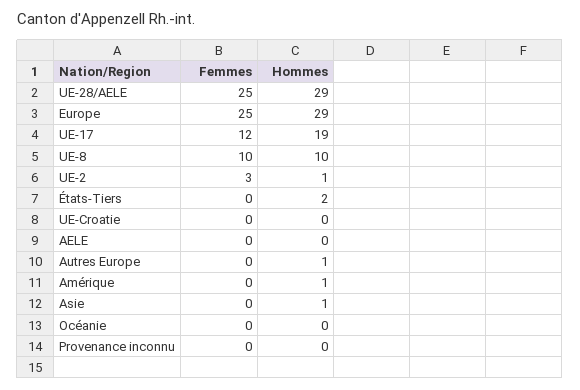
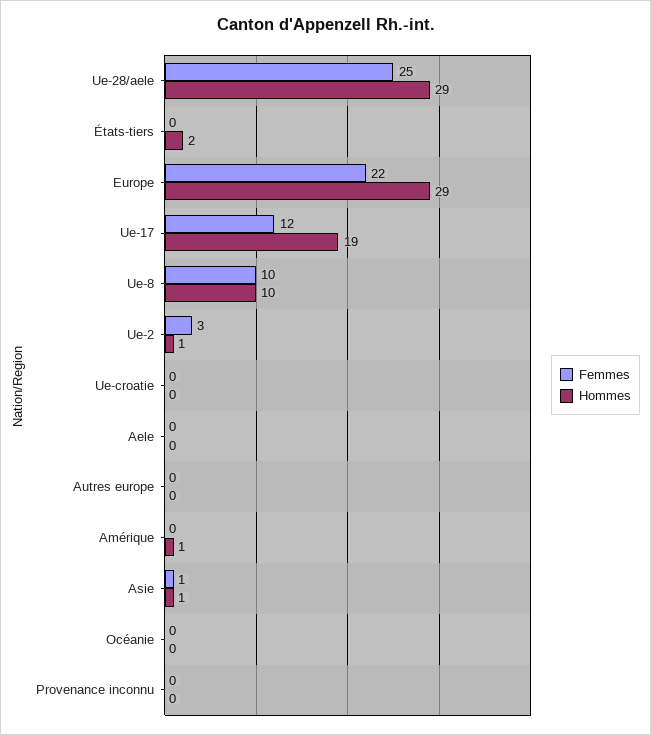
Femmes, Europe: 25 -> 22
Hommes, Autres Europe: 1 -> 0
Femmes, Asie: 0 -> 1

